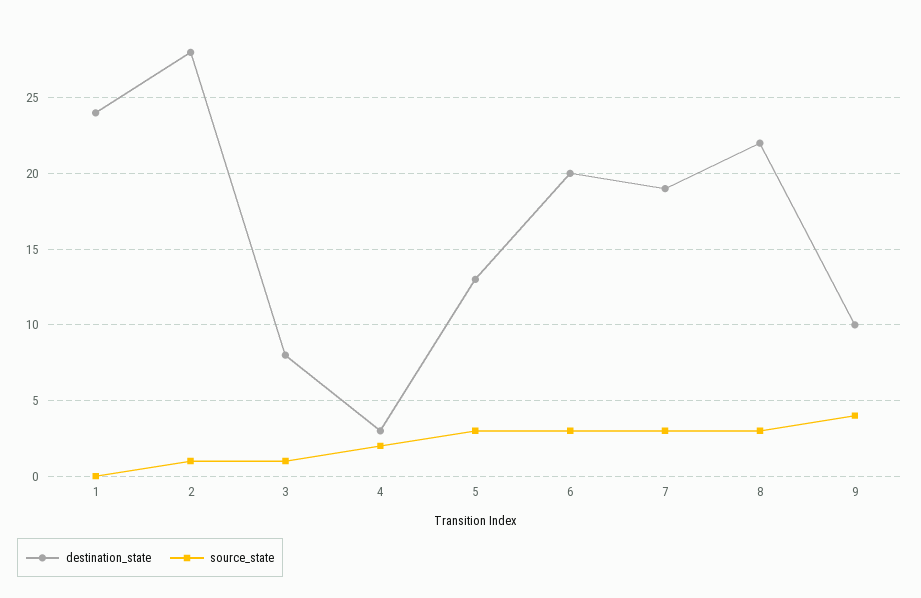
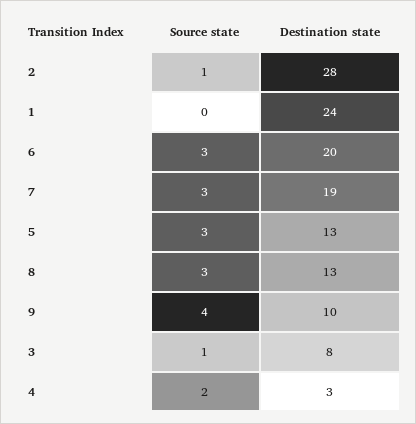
destination_state, 8: 22 -> 13

